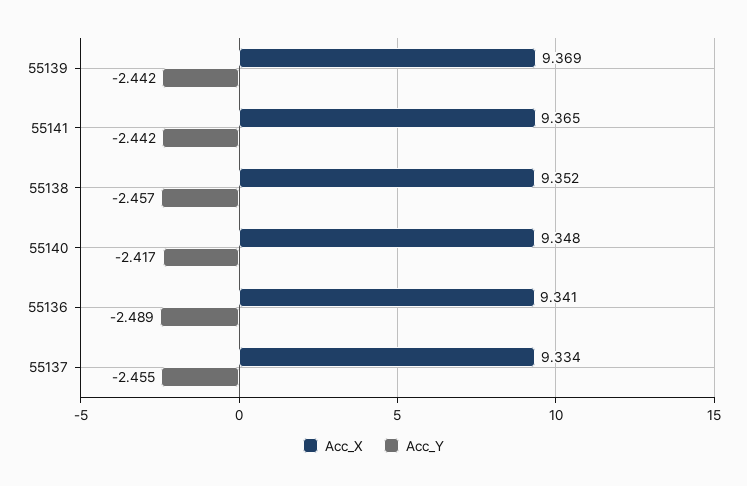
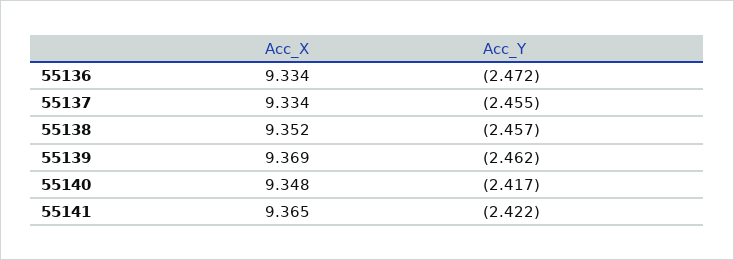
Acc_Y, 55139: -2.442 -> -2.462
Acc_Y, 55141: -2.442 -> -2.422
Acc_X, 55136: 9.341 -> 9.334
Acc_Y, 55136: -2.489 -> -2.472

